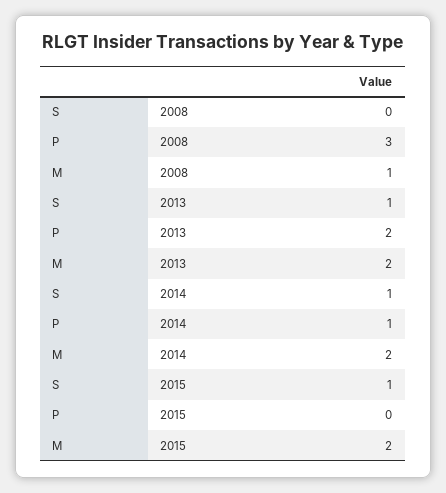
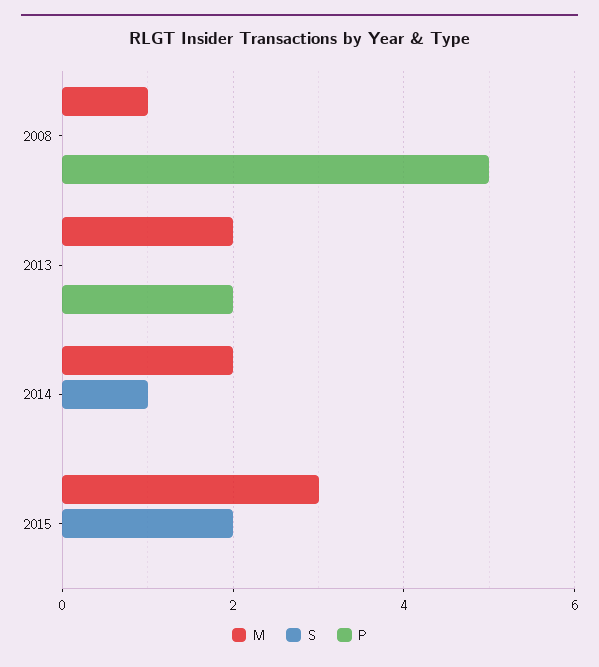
P, 2008: 3 -> 5
S, 2013: 1 -> 0
P, 2014: 1 -> 0
S, 2015: 1 -> 2
M, 2015: 2 -> 3

